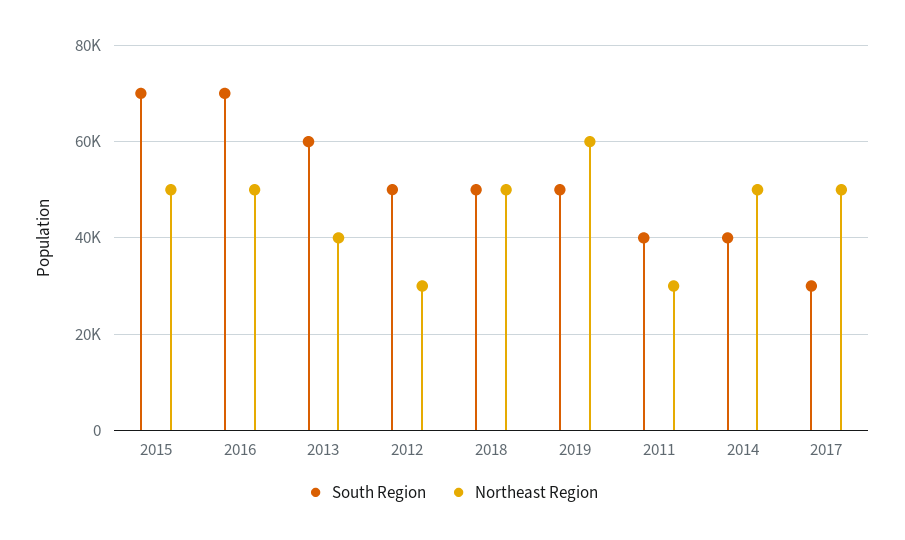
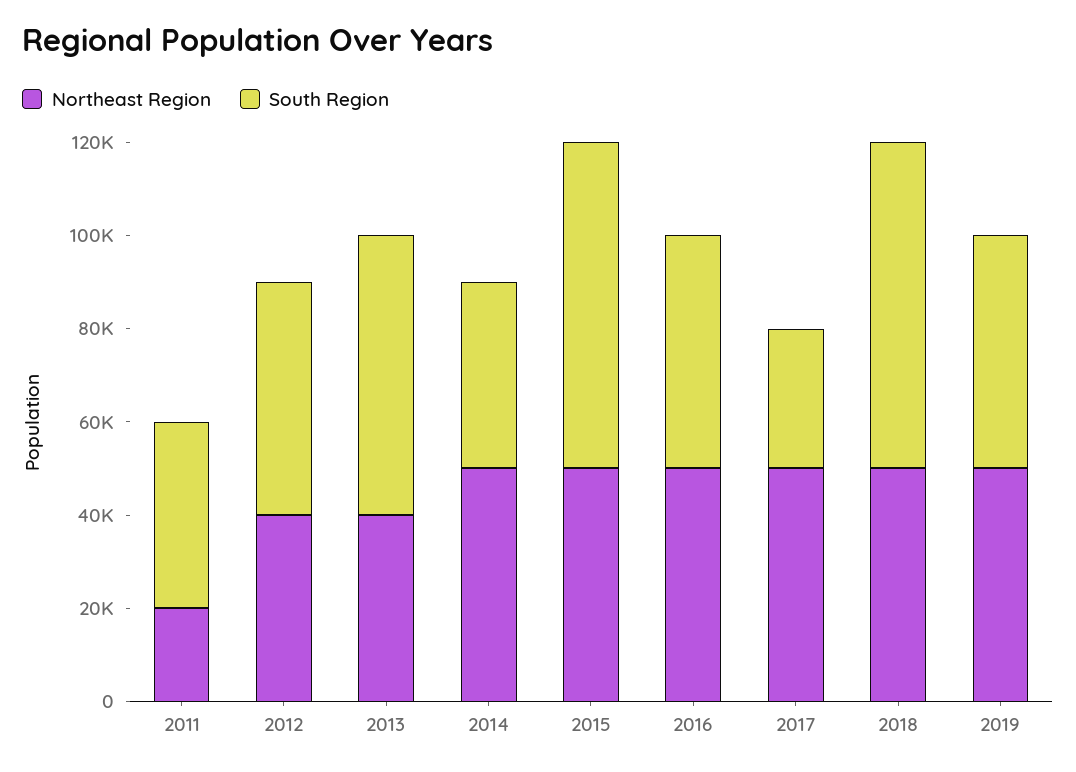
South Region, 2016: 70000 -> 50000
Northeast Region, 2012: 30000 -> 40000
South Region, 2018: 50000 -> 70000
Northeast Region, 2019: 60000 -> 50000
Northeast Region, 2011: 30000 -> 20000

